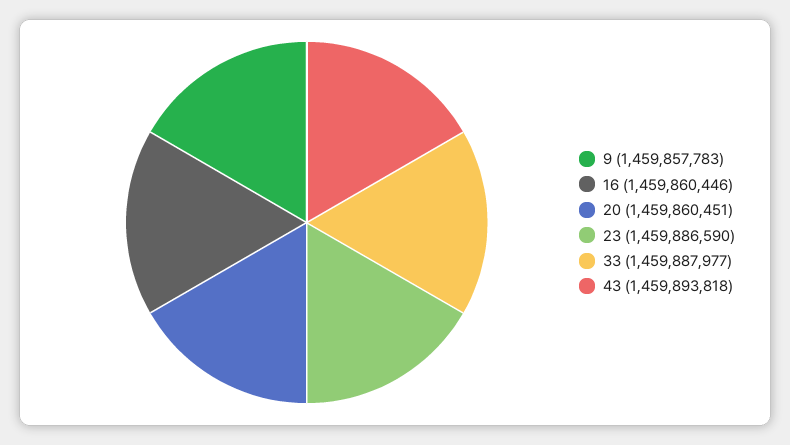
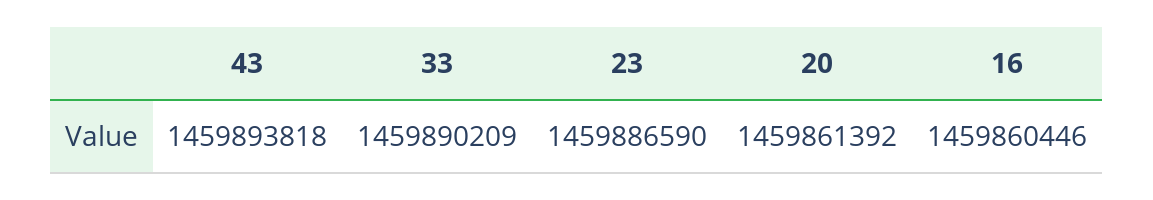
9: 1459857783 -> none
20: 1459860451 -> 1459861392
33: 1459887977 -> 1459890209

